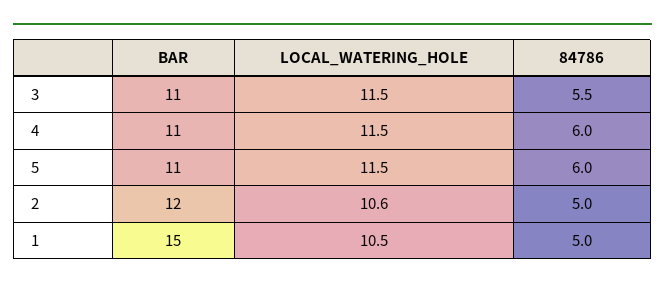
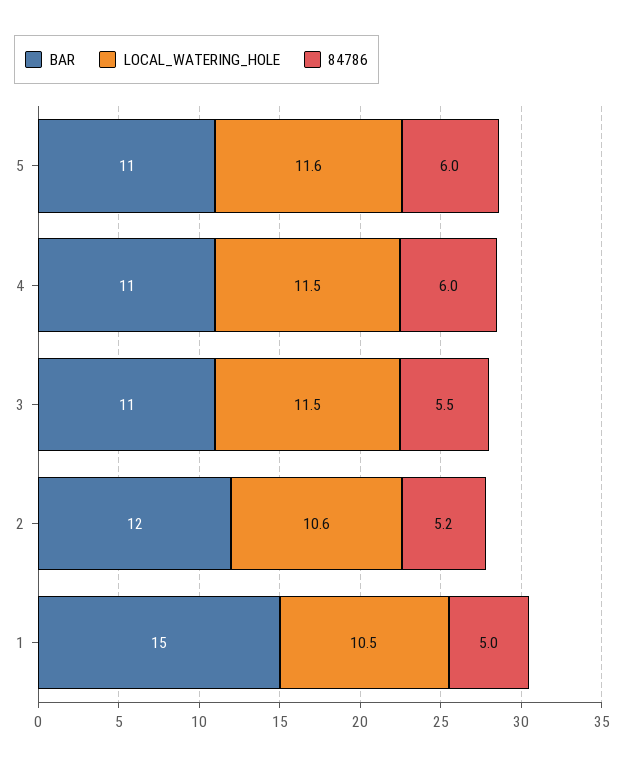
LOCAL_WATERING_HOLE, 5: 11.5 -> 11.6
84786, 2: 5 -> 5.2

